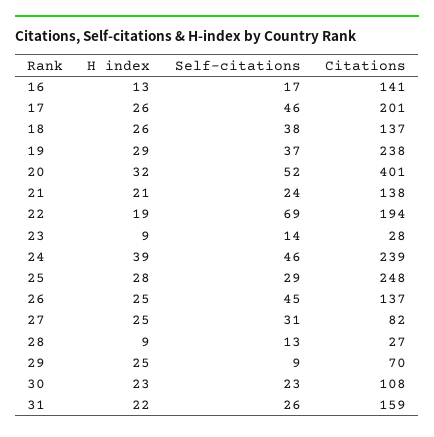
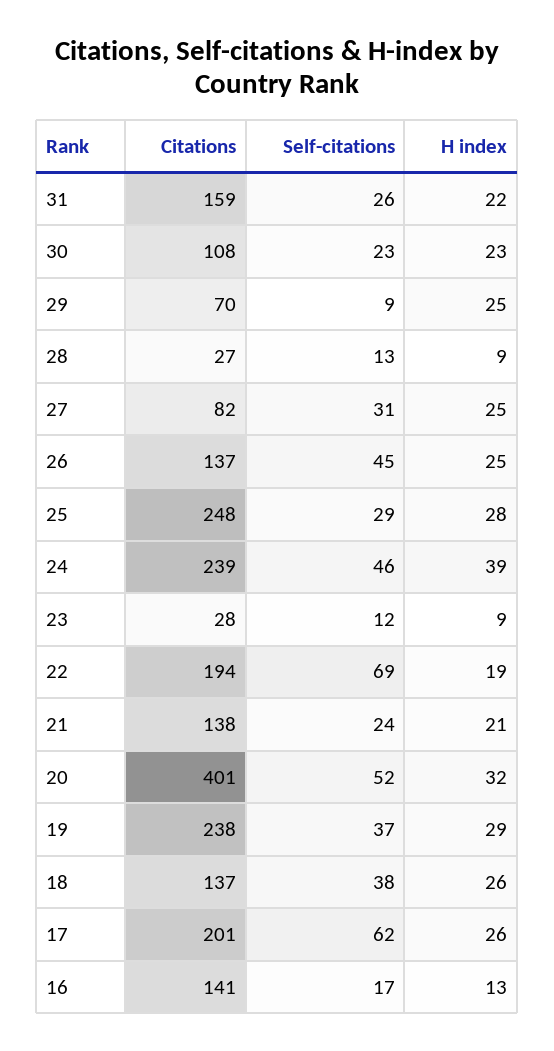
Self-citations, 17: 46 -> 62
Self-citations, 23: 14 -> 12

